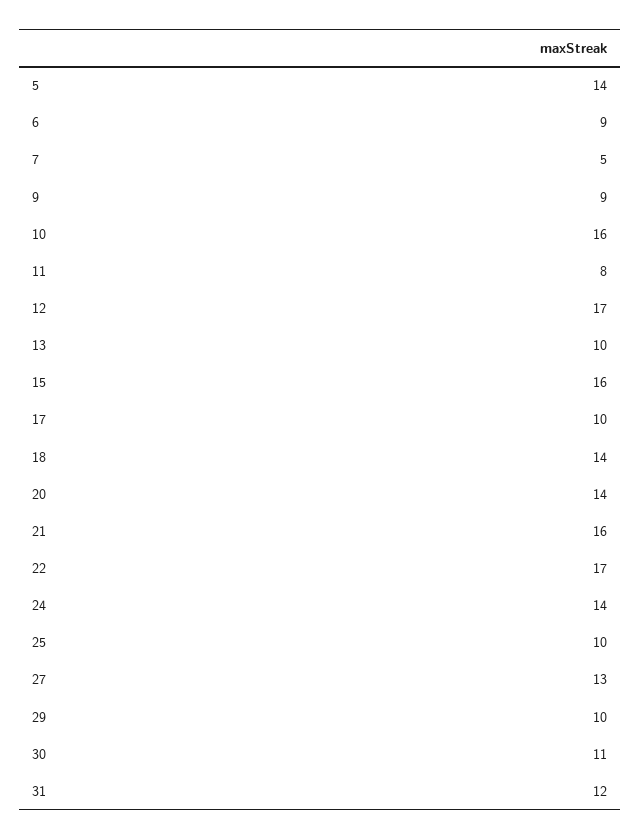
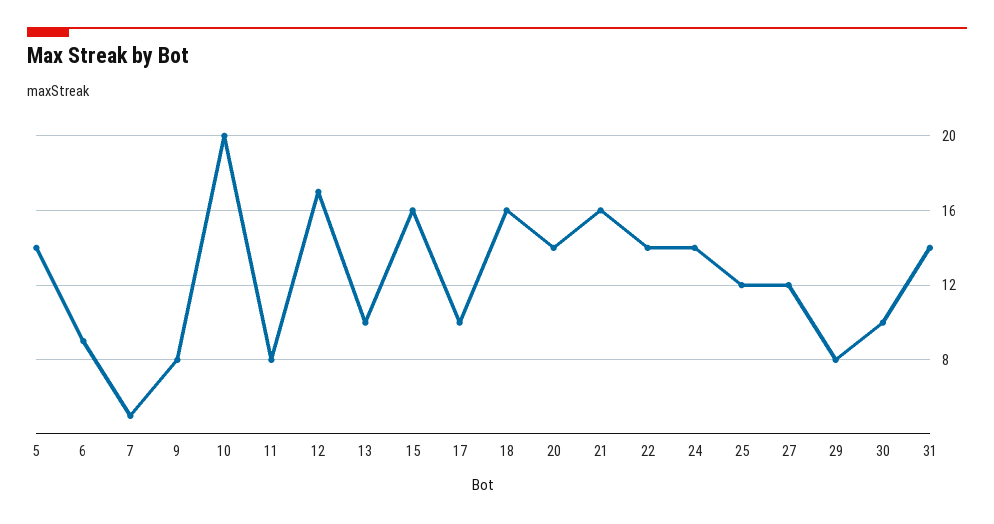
9: 9 -> 8
10: 16 -> 20
18: 14 -> 16
22: 17 -> 14
25: 10 -> 12
27: 13 -> 12
29: 10 -> 8
30: 11 -> 10
31: 12 -> 14

